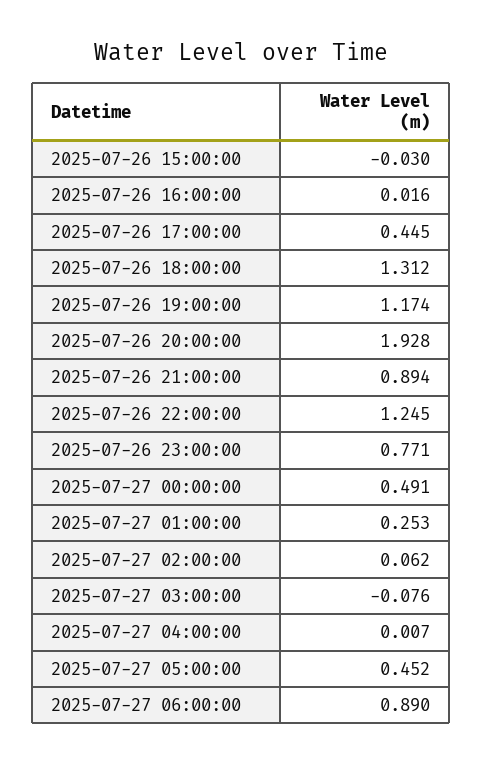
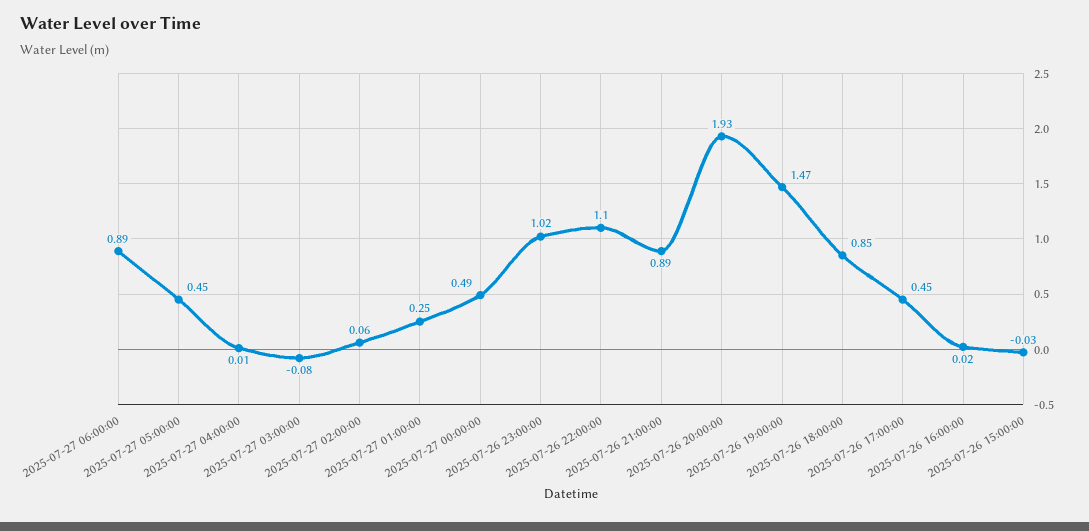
2025-07-26 18:00:00: 1.312 -> 0.85
2025-07-26 19:00:00: 1.174 -> 1.47
2025-07-26 22:00:00: 1.245 -> 1.1
2025-07-26 23:00:00: 0.771 -> 1.02

